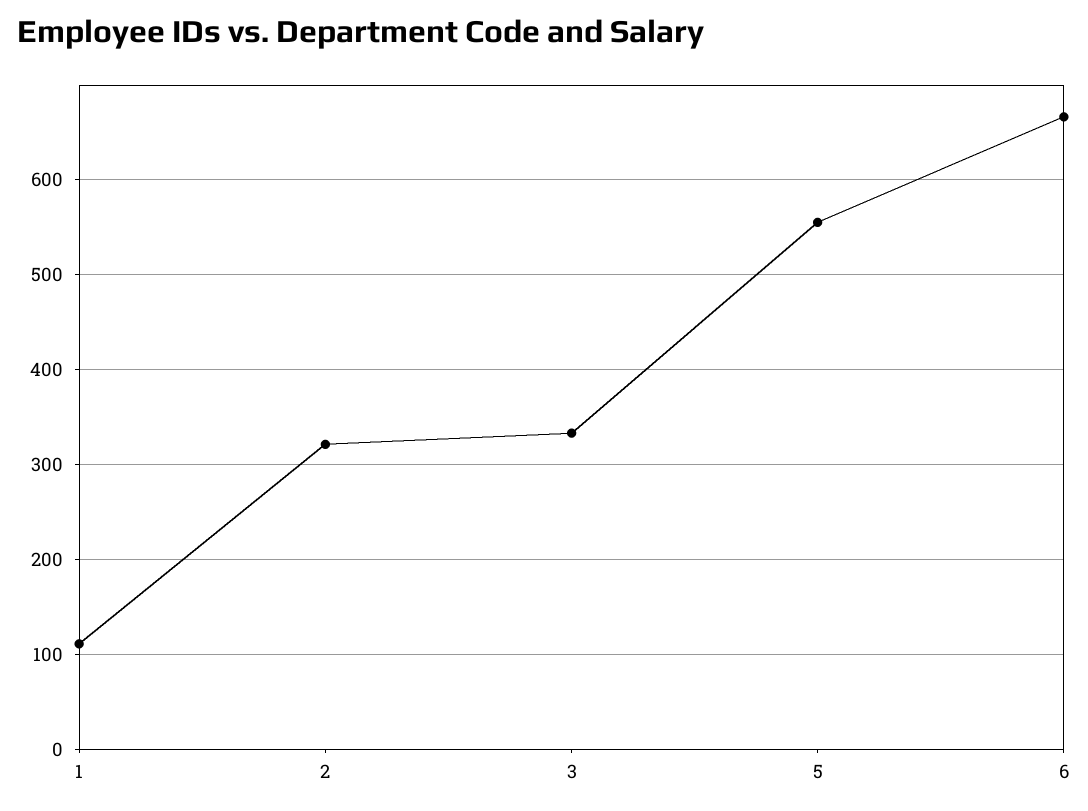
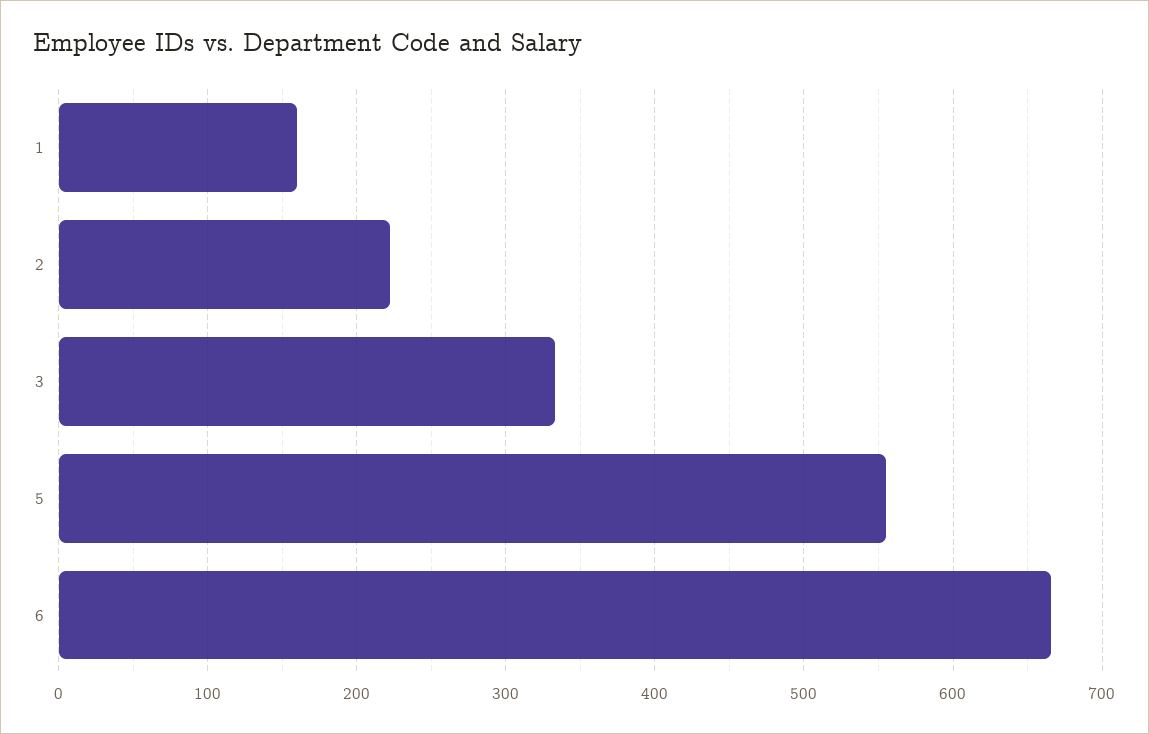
1: 110 -> 160
2: 320 -> 220

